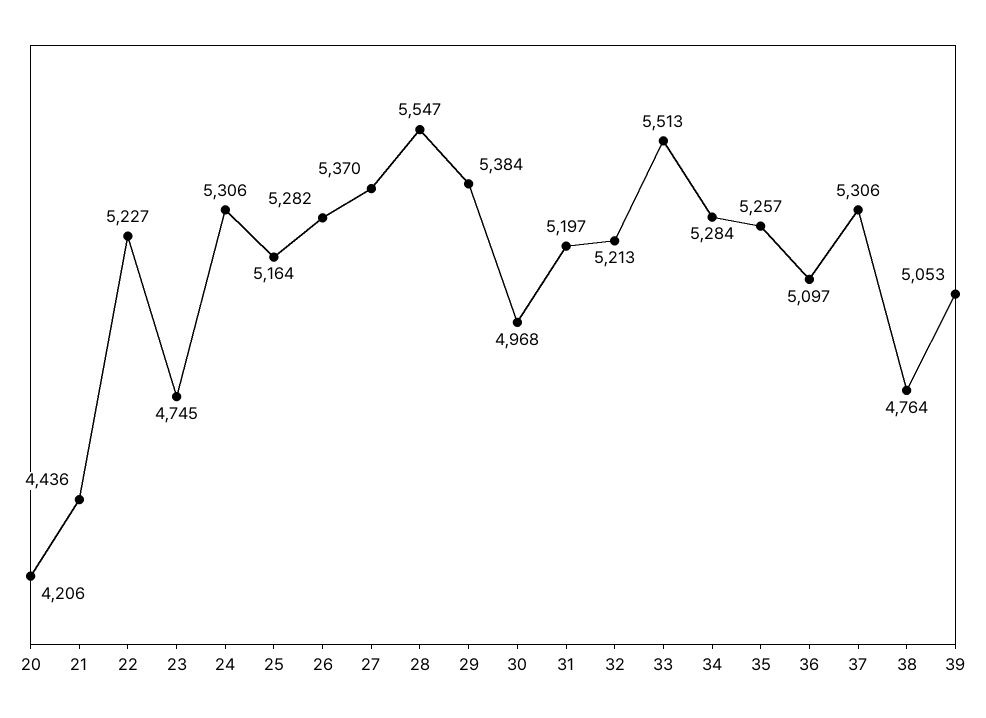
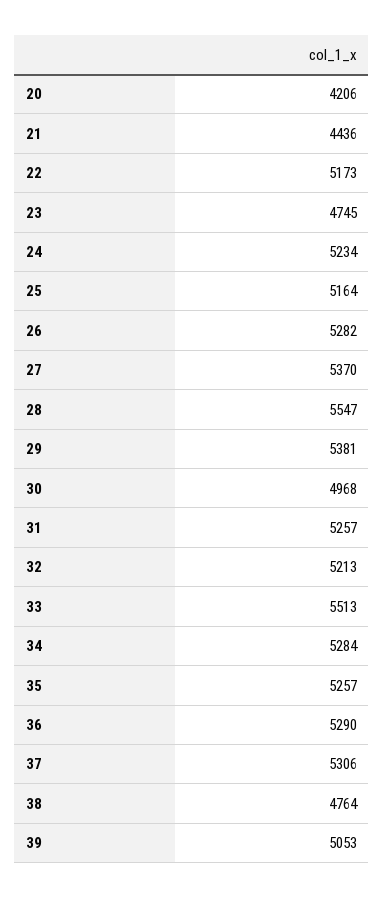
22: 5227 -> 5173
24: 5306 -> 5234
29: 5384 -> 5381
31: 5197 -> 5257
36: 5097 -> 5290

